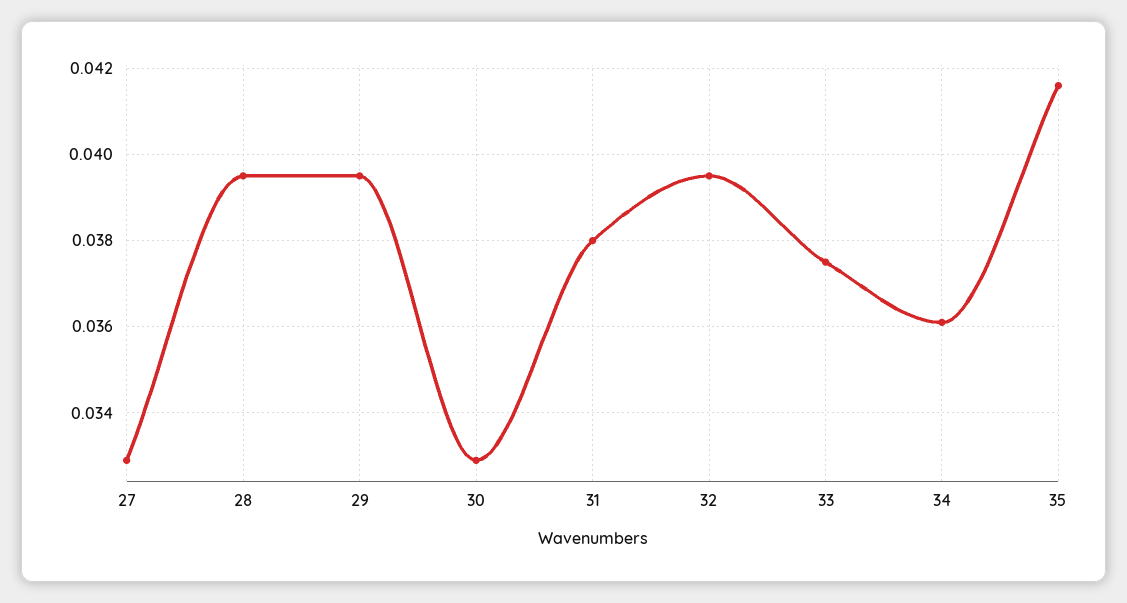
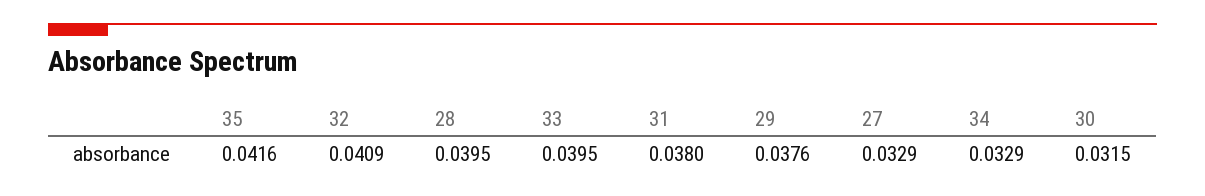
29: 0.0395 -> 0.0376
30: 0.033 -> 0.0315
32: 0.0395 -> 0.0409
33: 0.0375 -> 0.0395
34: 0.036 -> 0.0329

